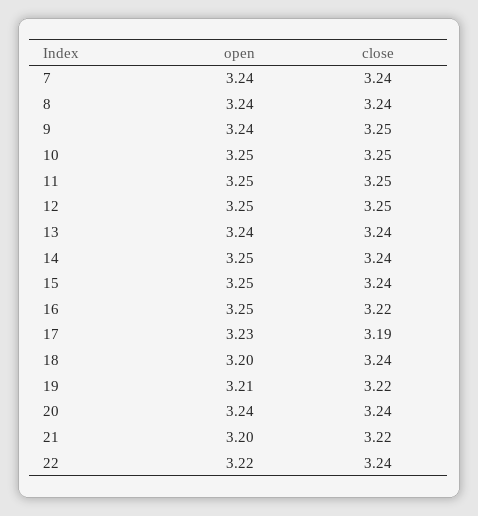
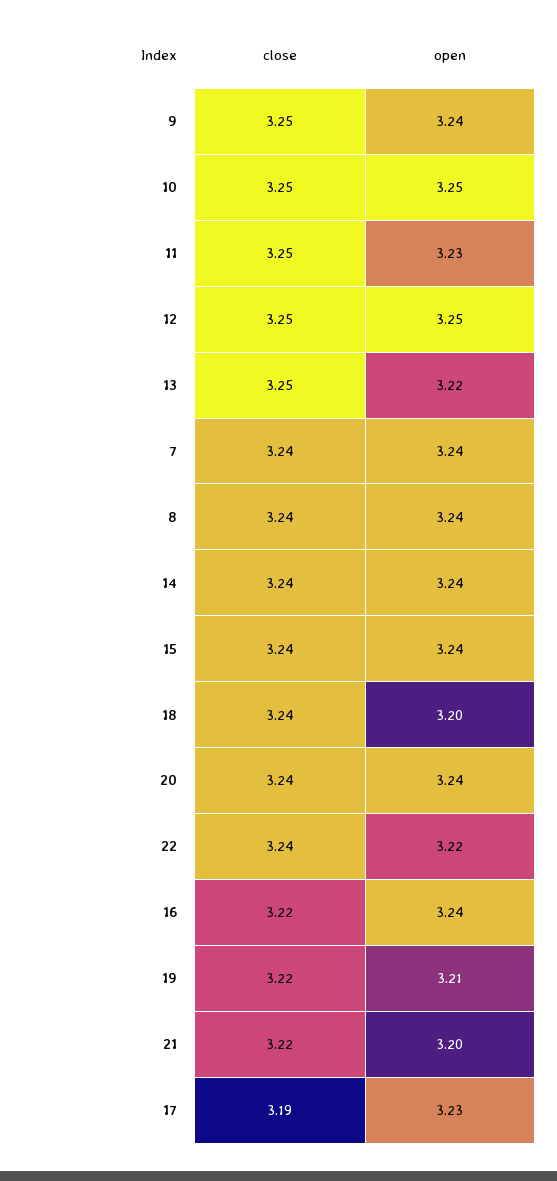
open, 11: 3.25 -> 3.23
open, 13: 3.24 -> 3.22
close, 13: 3.24 -> 3.25
open, 14: 3.25 -> 3.24
open, 15: 3.25 -> 3.24
open, 16: 3.25 -> 3.24

